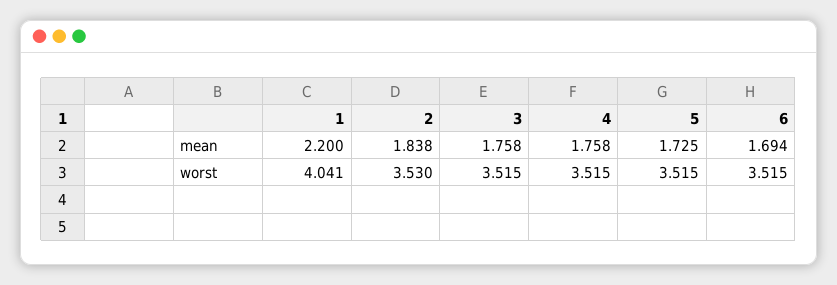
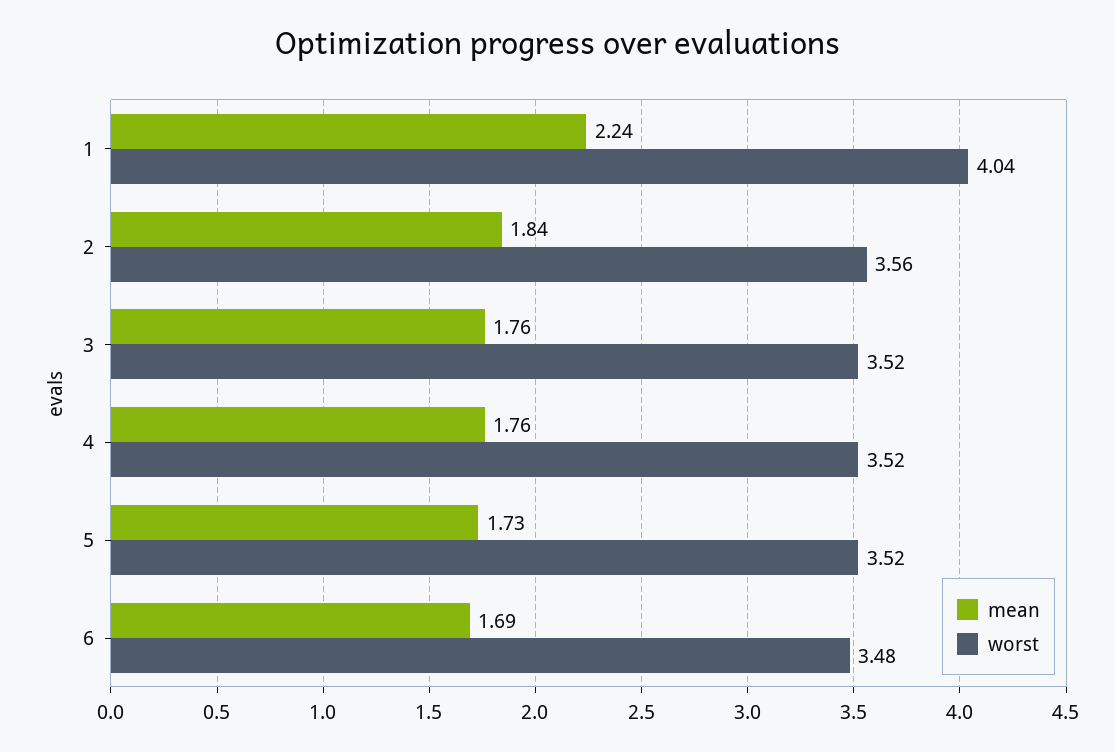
mean, 1: 2.2 -> 2.24
worst, 2: 3.53 -> 3.56
worst, 6: 3.515 -> 3.48

